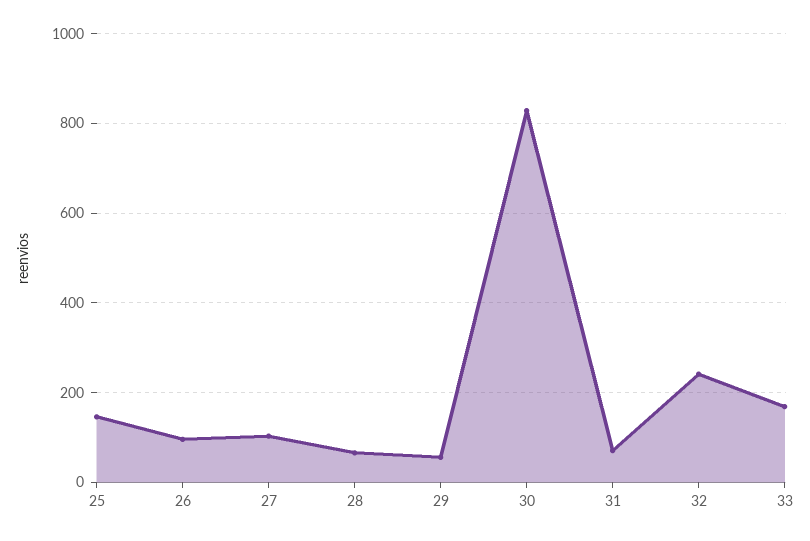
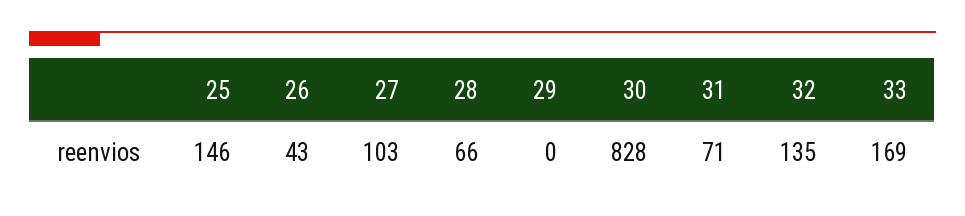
26: 100 -> 43
29: 60 -> 0
32: 240 -> 135

